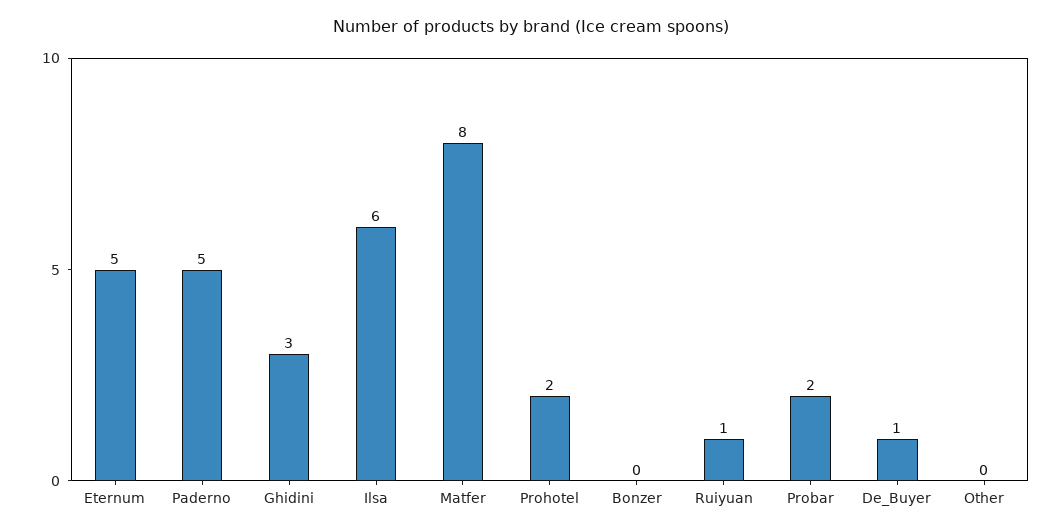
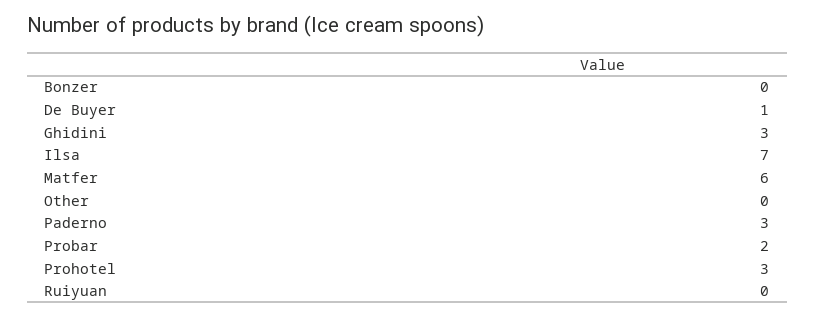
Eternum: 5 -> none
Paderno: 5 -> 3
Ilsa: 6 -> 7
Matfer: 8 -> 6
Prohotel: 2 -> 3
Ruiyuan: 1 -> 0

